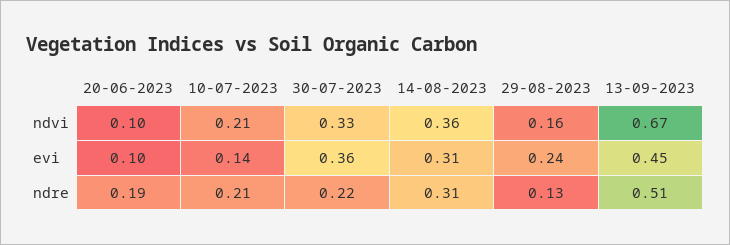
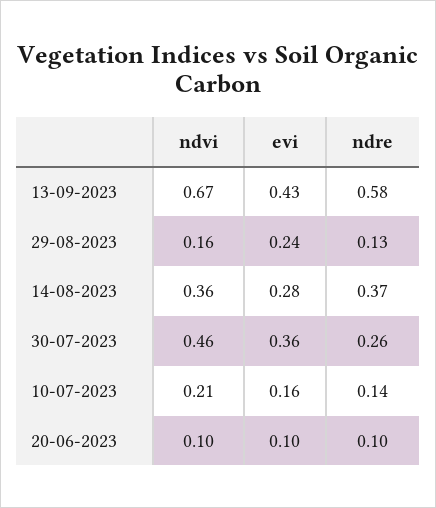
30-07-2023, ndvi: 0.33 -> 0.46
10-07-2023, evi: 0.14 -> 0.16
14-08-2023, evi: 0.31 -> 0.28
13-09-2023, evi: 0.45 -> 0.43
20-06-2023, ndre: 0.19 -> 0.1
10-07-2023, ndre: 0.21 -> 0.14
30-07-2023, ndre: 0.22 -> 0.26
14-08-2023, ndre: 0.31 -> 0.37
13-09-2023, ndre: 0.51 -> 0.58

